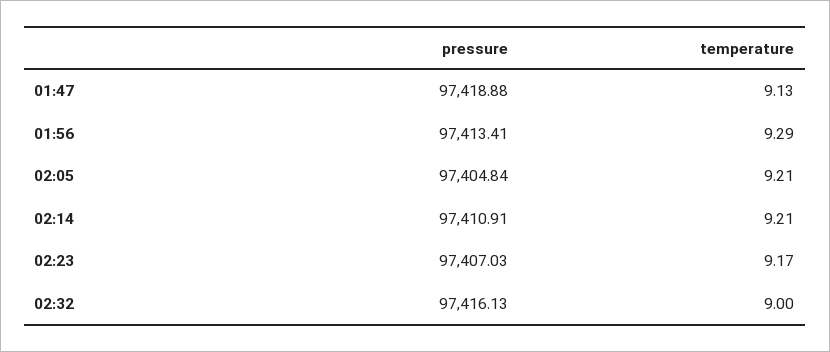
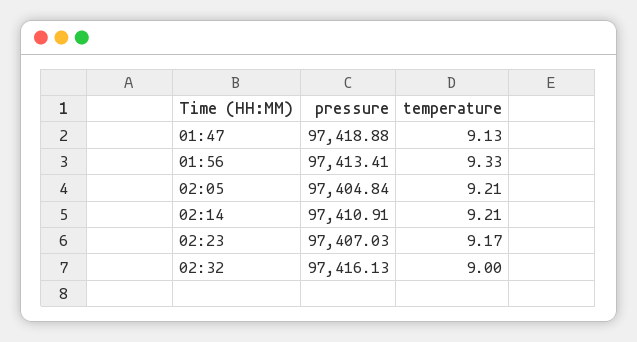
temperature, 01:56: 9.29 -> 9.33

